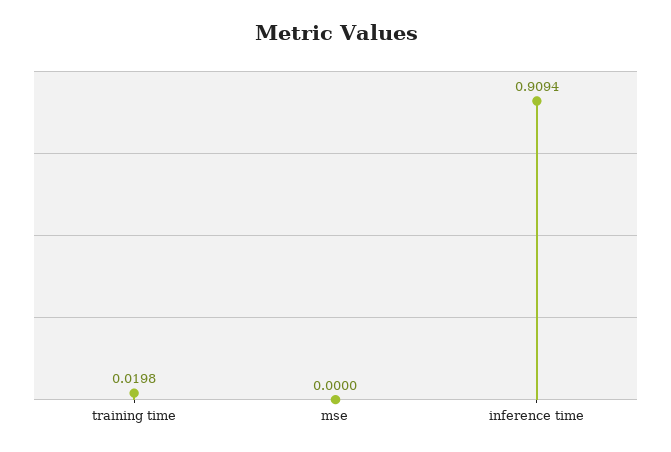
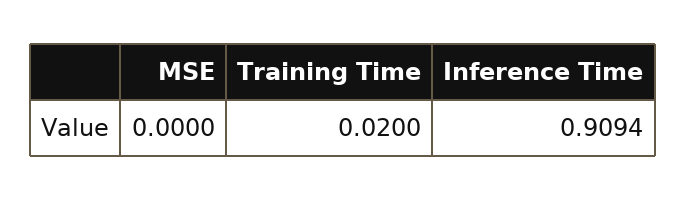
training time: 0.0198 -> 0.02

